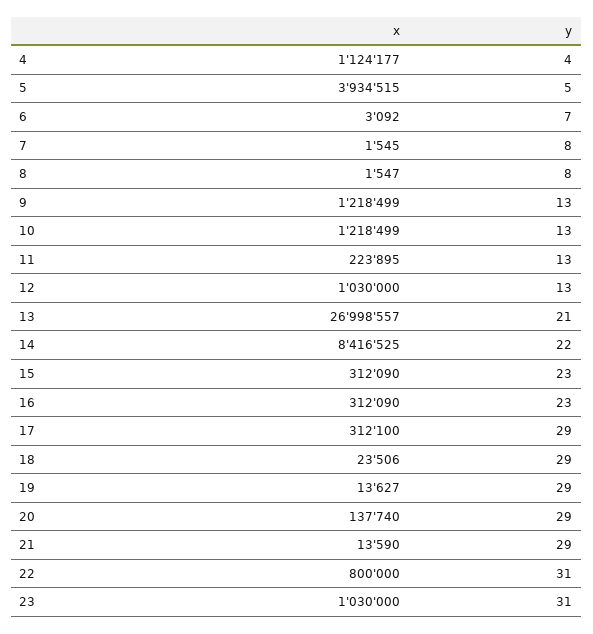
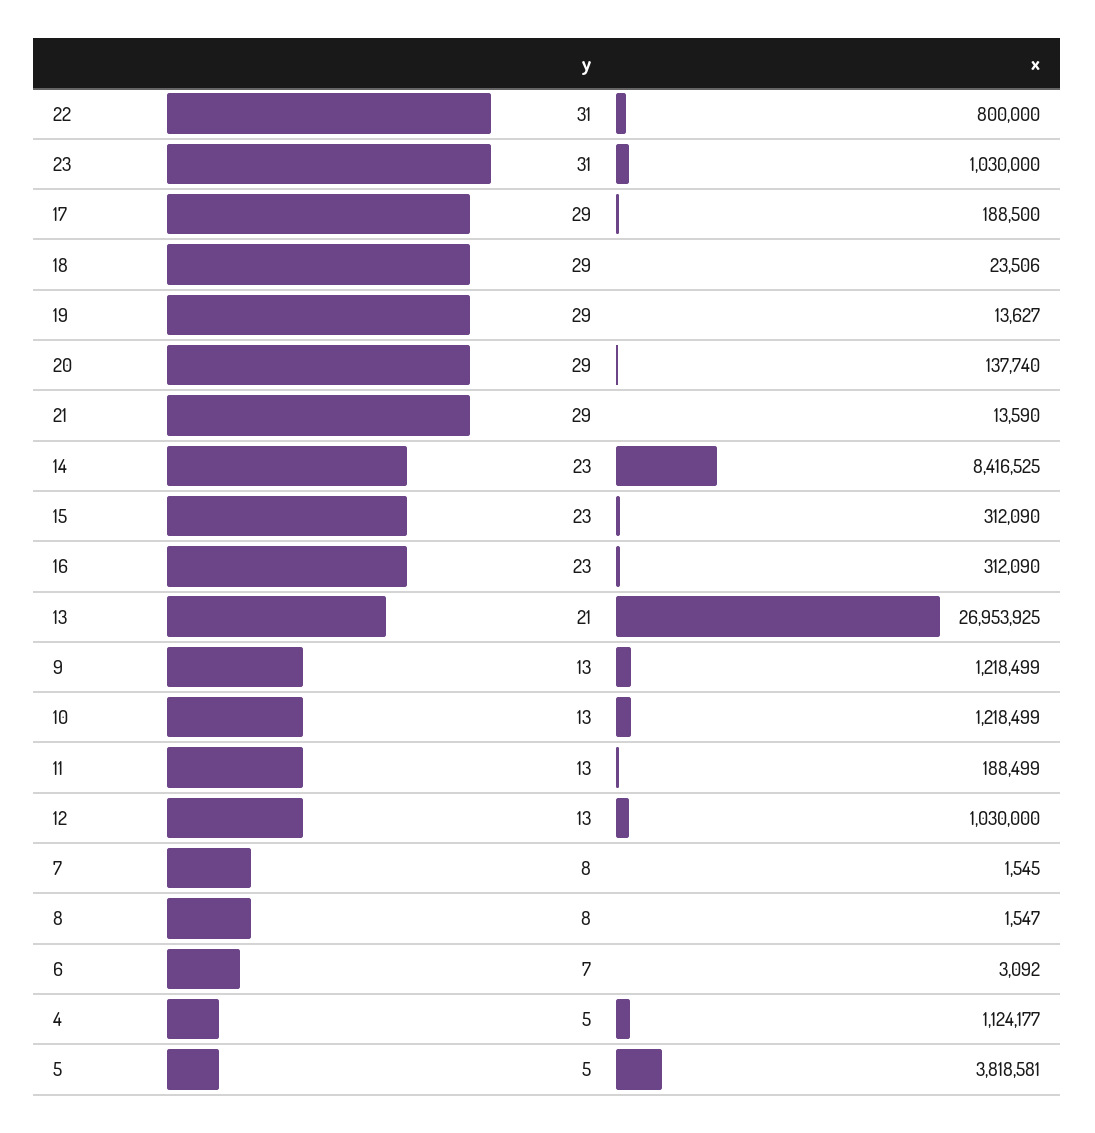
y, 4: 4 -> 5
x, 5: 3934515 -> 3818581
x, 11: 223895 -> 188499
x, 13: 26998557 -> 26953925
y, 14: 22 -> 23
x, 17: 312100 -> 188500

